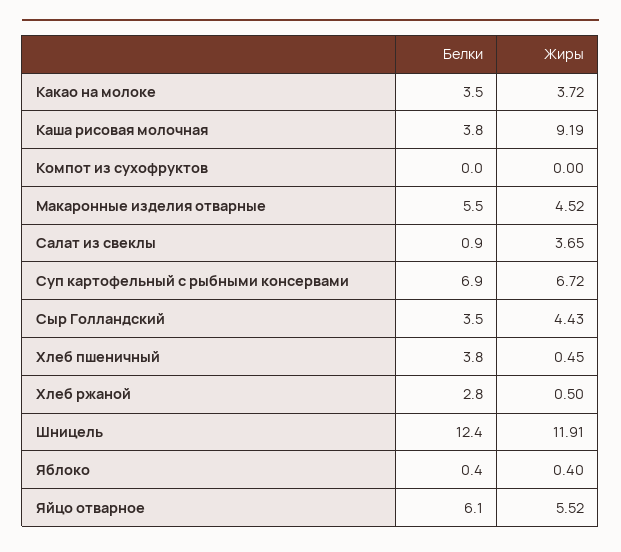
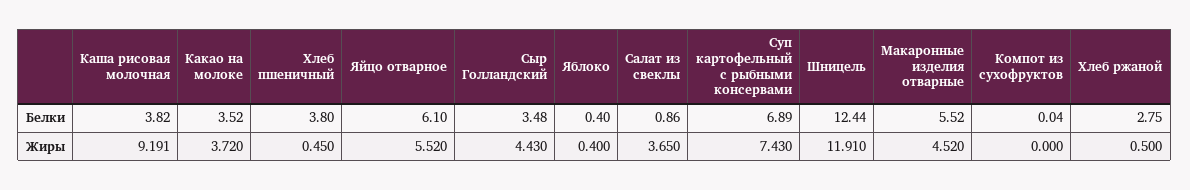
Жиры, Суп картофельный с рыбными консервами: 6.72 -> 7.43

